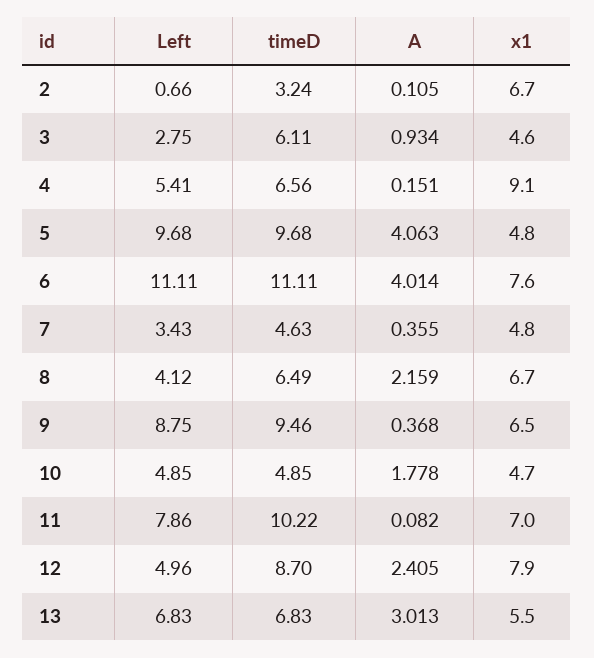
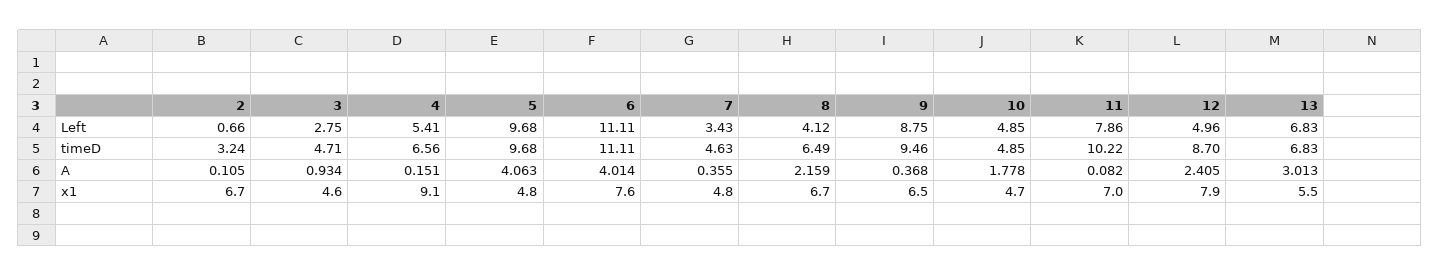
timeD, 3: 6.11 -> 4.71

